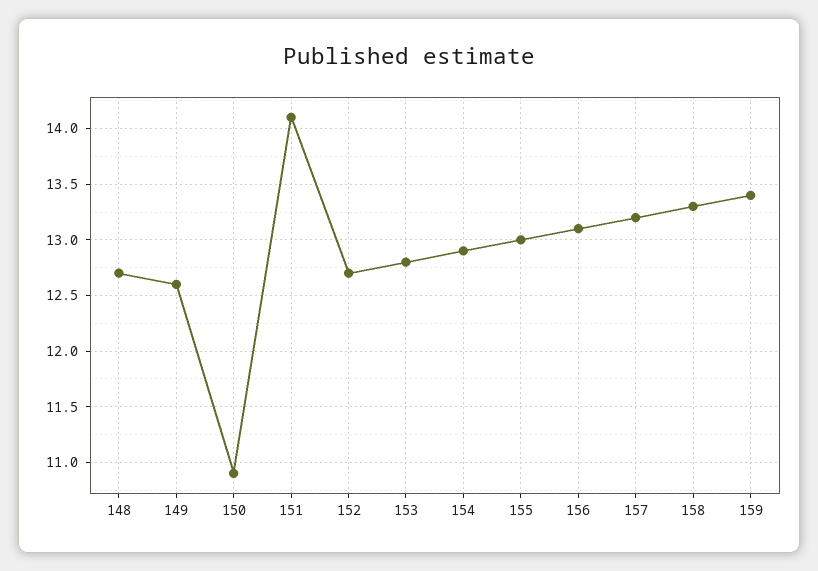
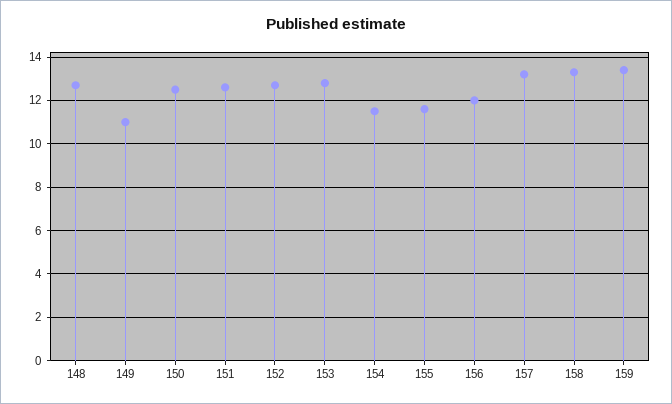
149: 12.6 -> 11
150: 10.9 -> 12.5
151: 14.1 -> 12.5
154: 12.9 -> 11.5
155: 13 -> 11.5
156: 13.1 -> 12

